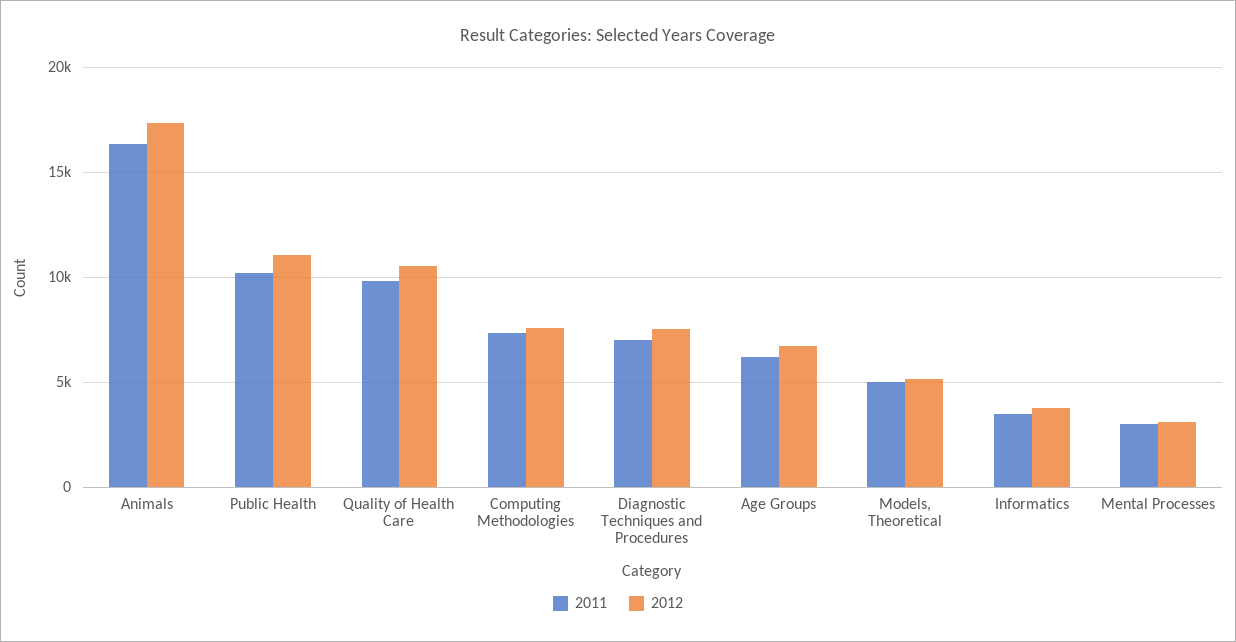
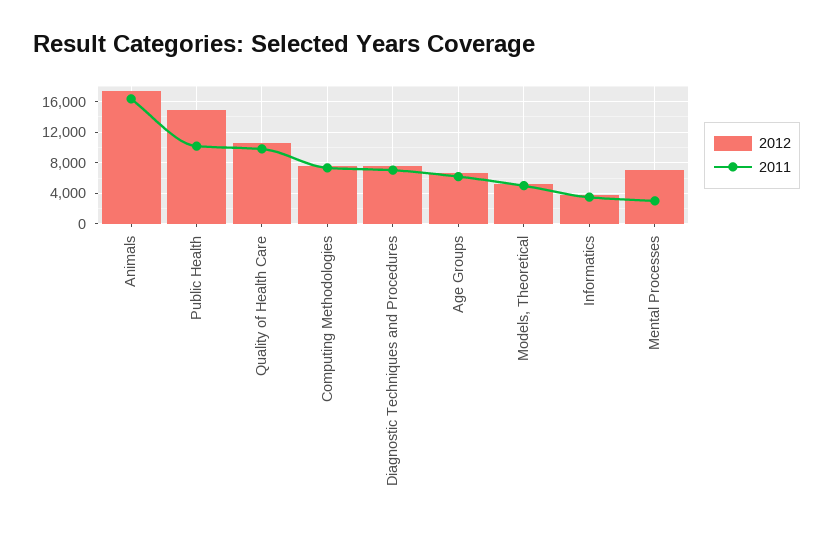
2012, Public Health: 11000 -> 15000
2012, Mental Processes: 3000 -> 7000

